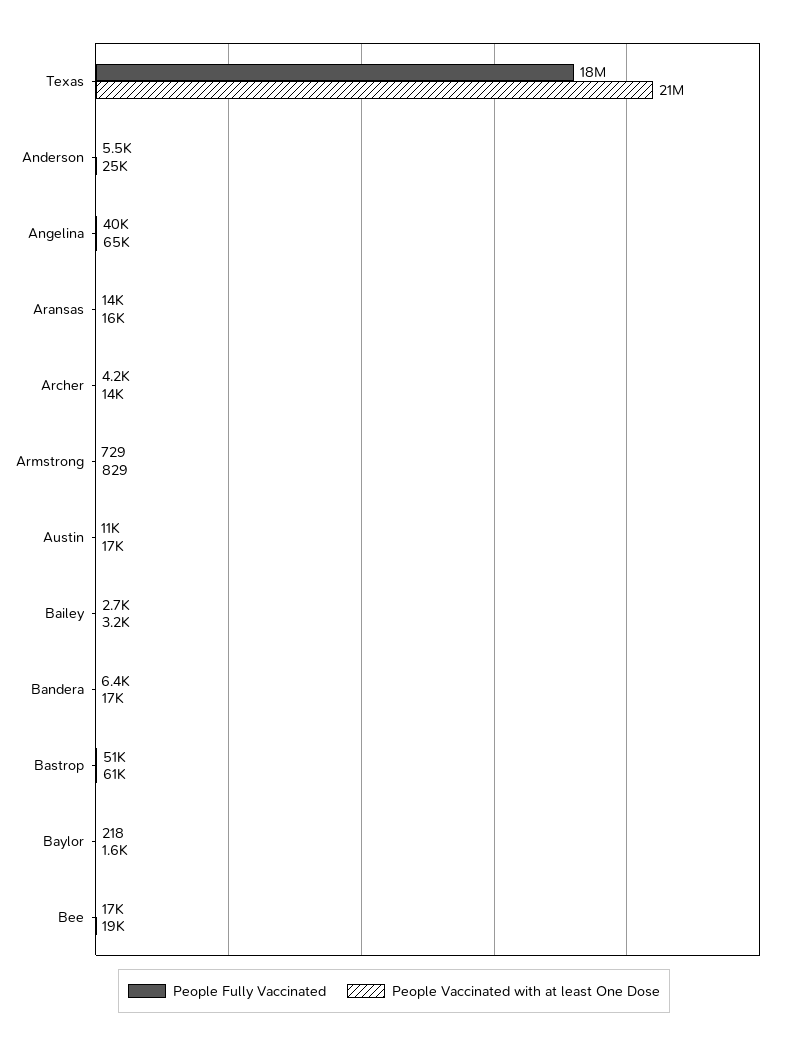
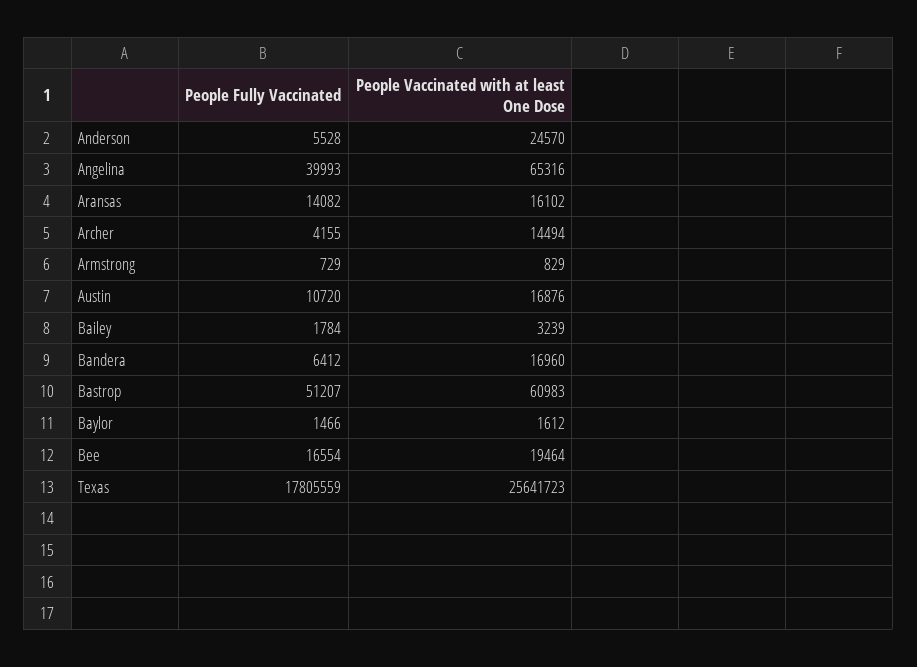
People Vaccinated with at least One Dose, Texas: 21000000 -> 25641723
People Fully Vaccinated, Bailey: 2700 -> 1784
People Fully Vaccinated, Baylor: 218 -> 1466

